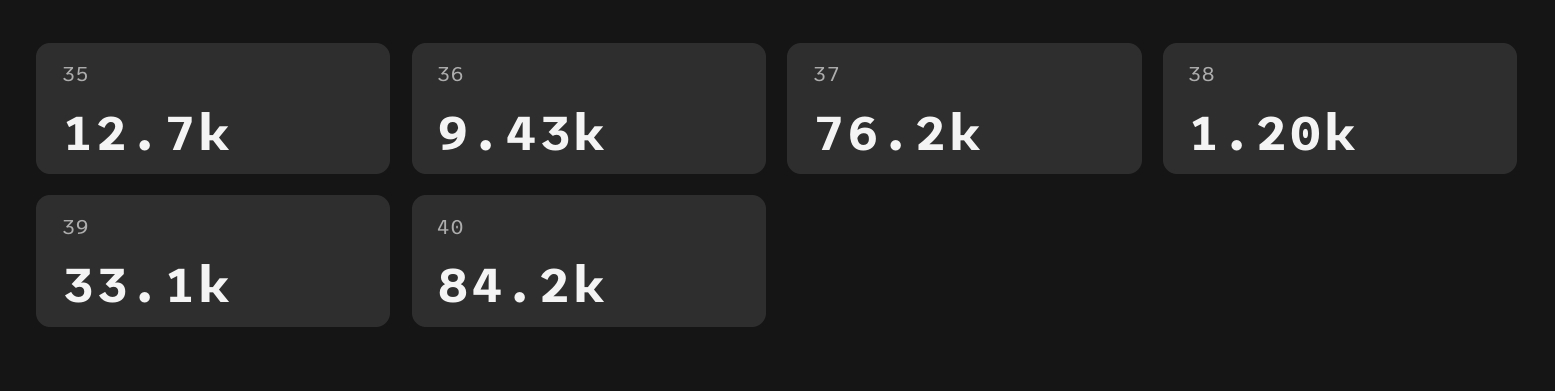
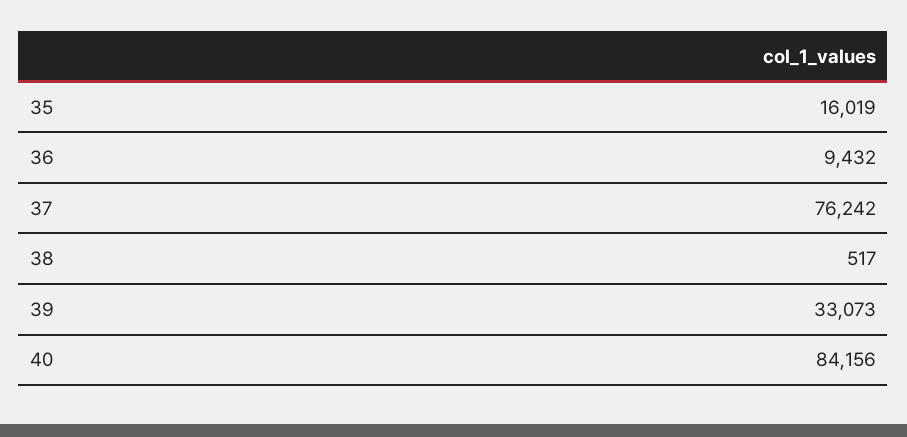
35: 12700 -> 16019
38: 1200 -> 517

